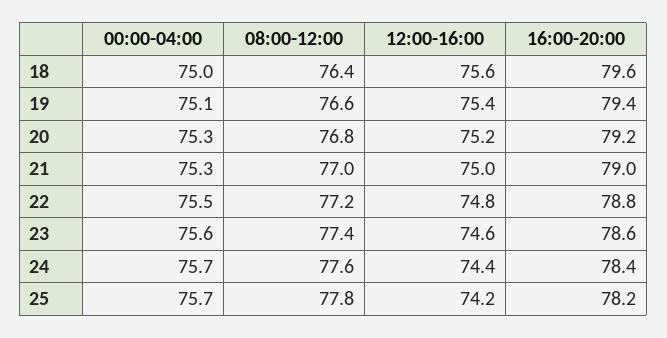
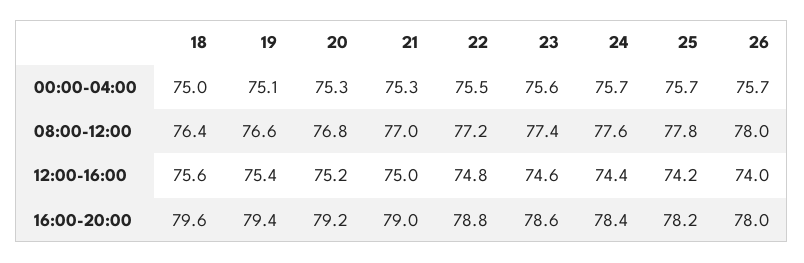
00:00-04:00, 26: none -> 75.7
08:00-12:00, 26: none -> 78
12:00-16:00, 26: none -> 74
16:00-20:00, 26: none -> 78

